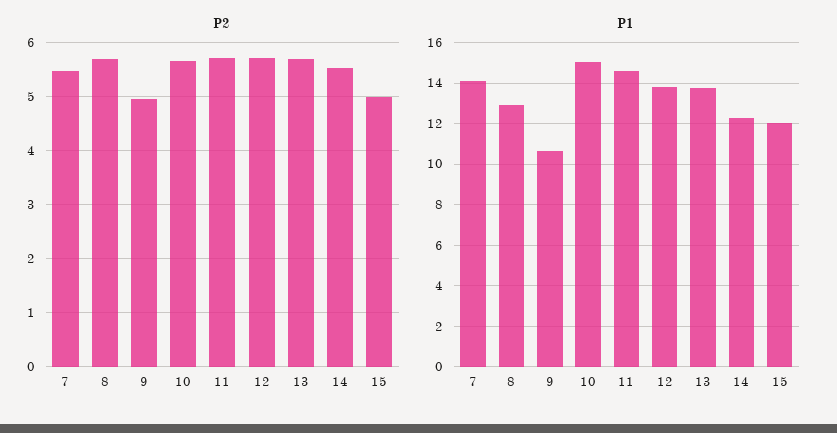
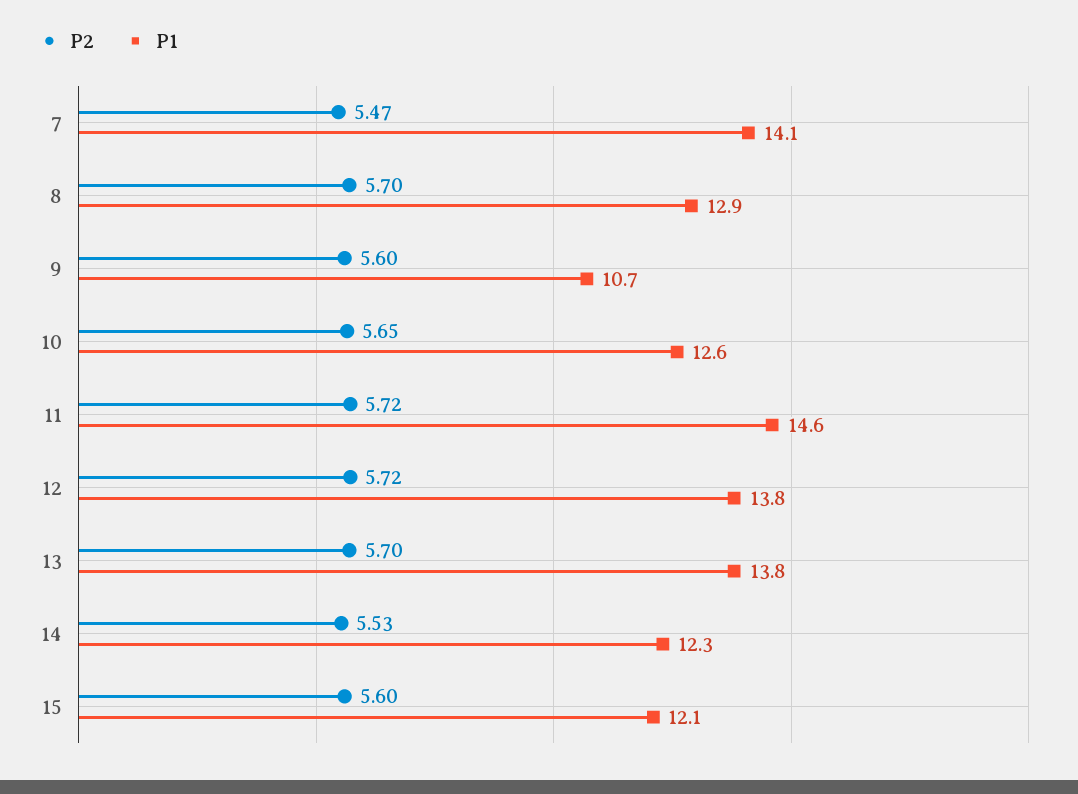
P2, 9: 5 -> 5.6
P2, 15: 5 -> 5.6
P1, 10: 15 -> 12.6

